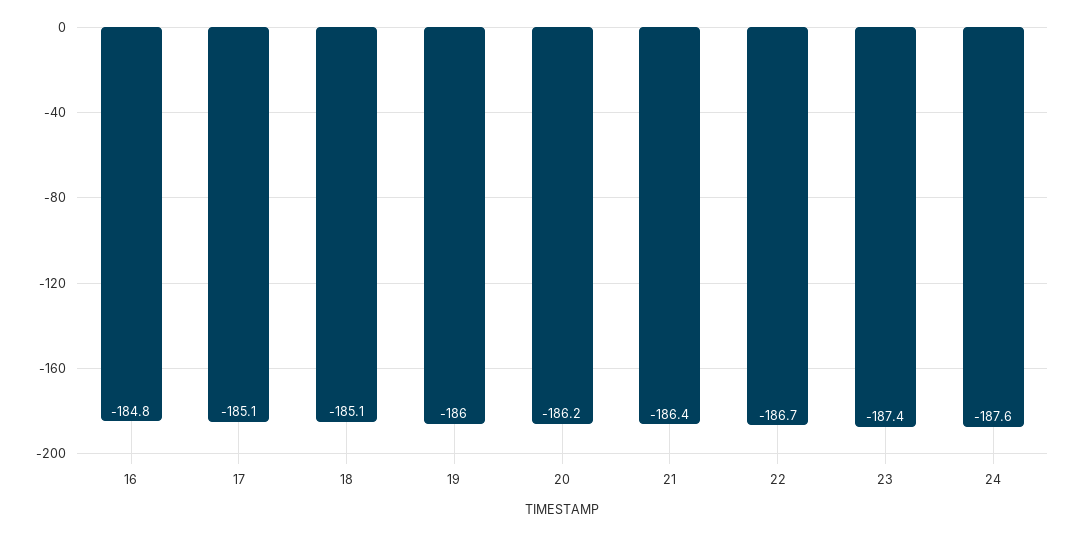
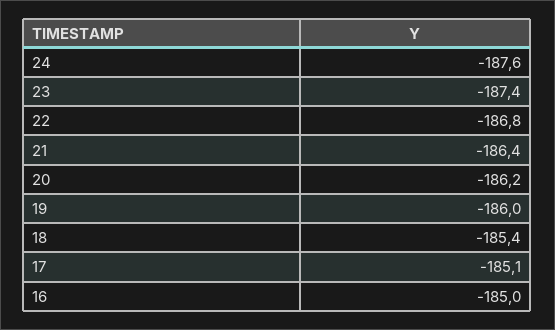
16: -184.8 -> -185
18: -185.1 -> -185.4
22: -186.7 -> -186.8

